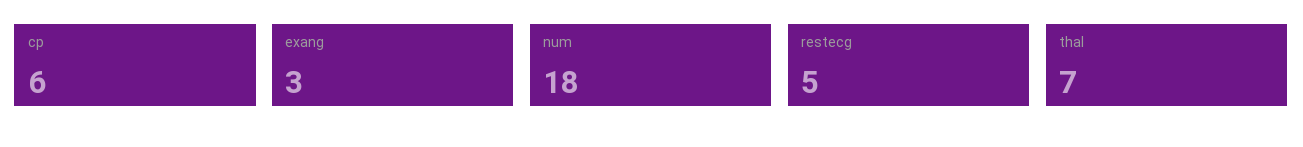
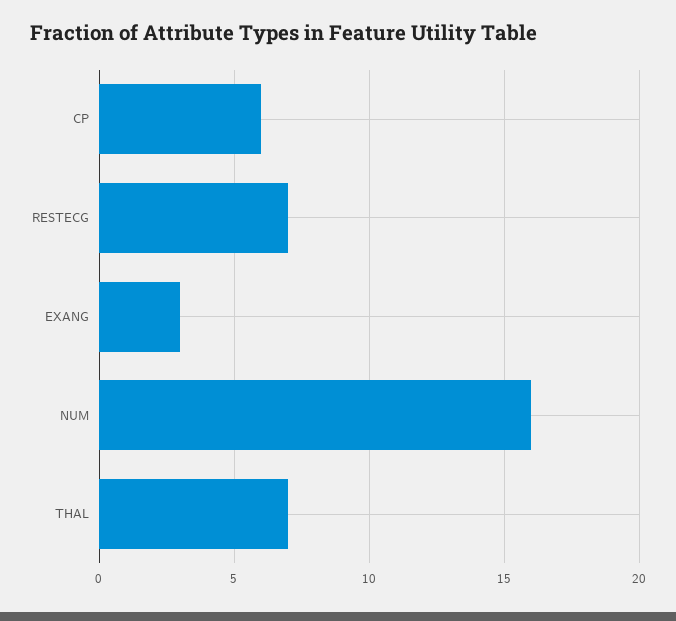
num: 18 -> 16
restecg: 5 -> 7

